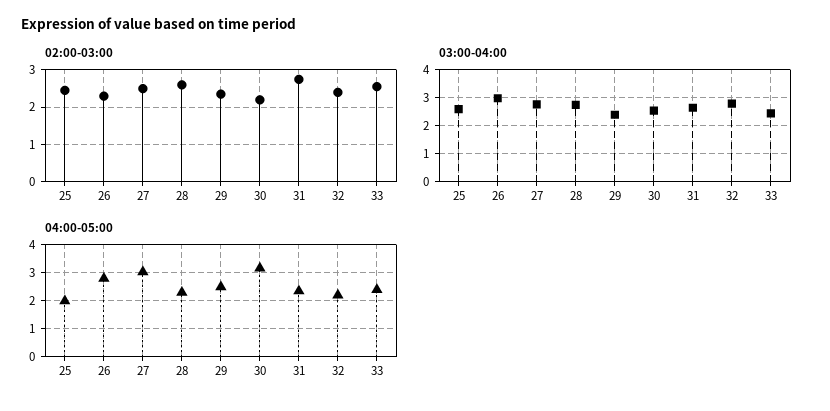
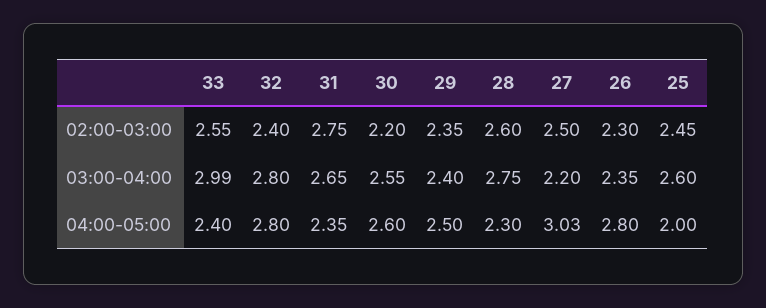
03:00-04:00, 26: 3 -> 2.35
03:00-04:00, 27: 2.75 -> 2.2
03:00-04:00, 33: 2.5 -> 2.99
04:00-05:00, 30: 3.25 -> 2.6
04:00-05:00, 32: 2.25 -> 2.8

